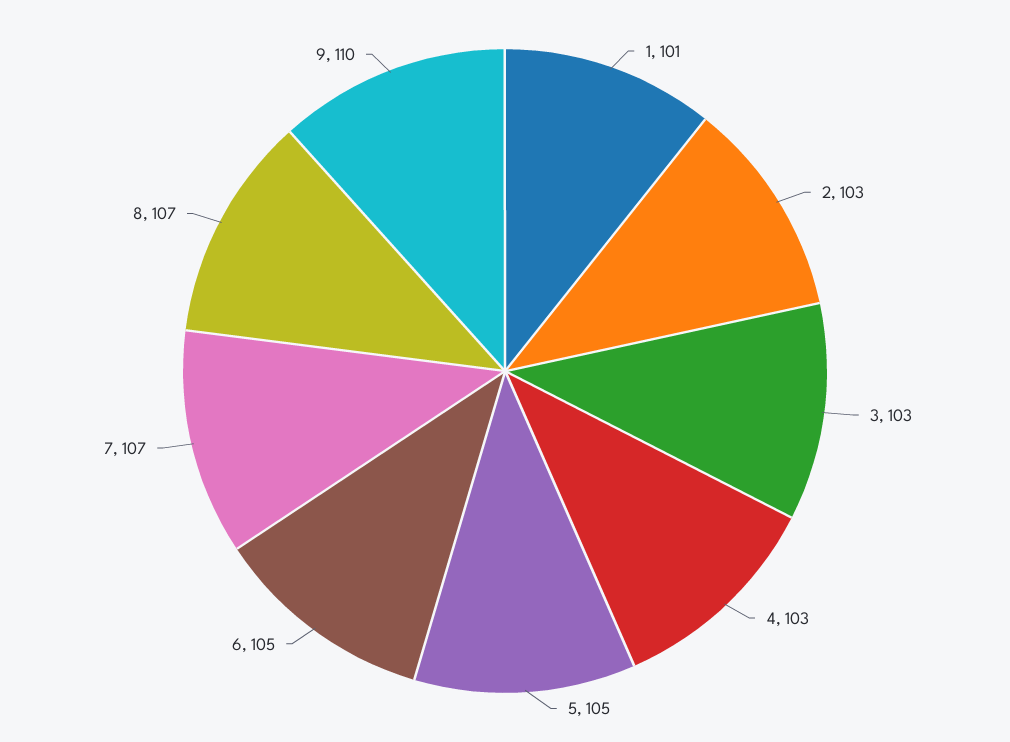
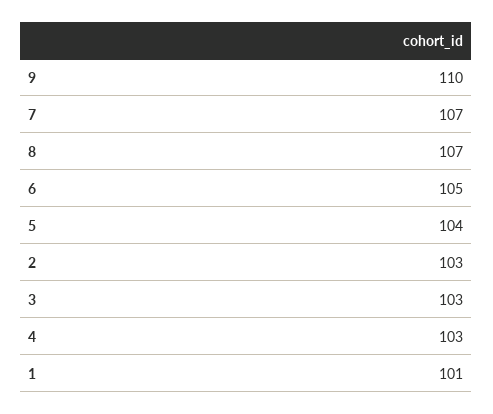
5: 105 -> 104

